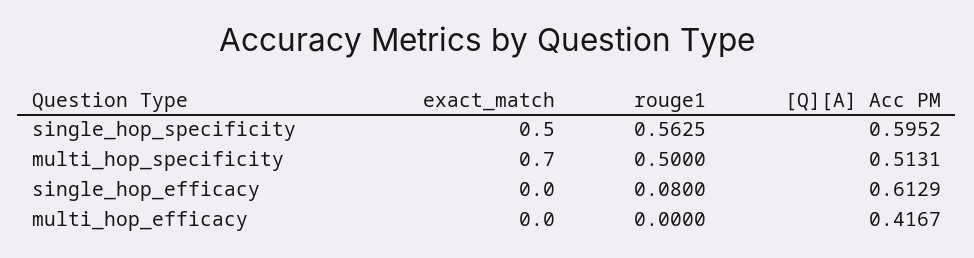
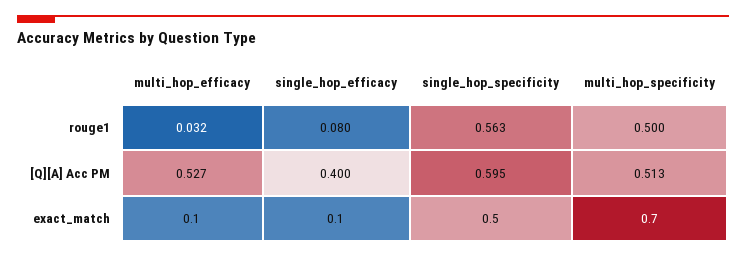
exact_match, single_hop_efficacy: 0 -> 0.1
[Q][A] Acc PM, single_hop_efficacy: 0.6129 -> 0.4
exact_match, multi_hop_efficacy: 0 -> 0.1
rouge1, multi_hop_efficacy: 0 -> 0.032
[Q][A] Acc PM, multi_hop_efficacy: 0.4167 -> 0.527

